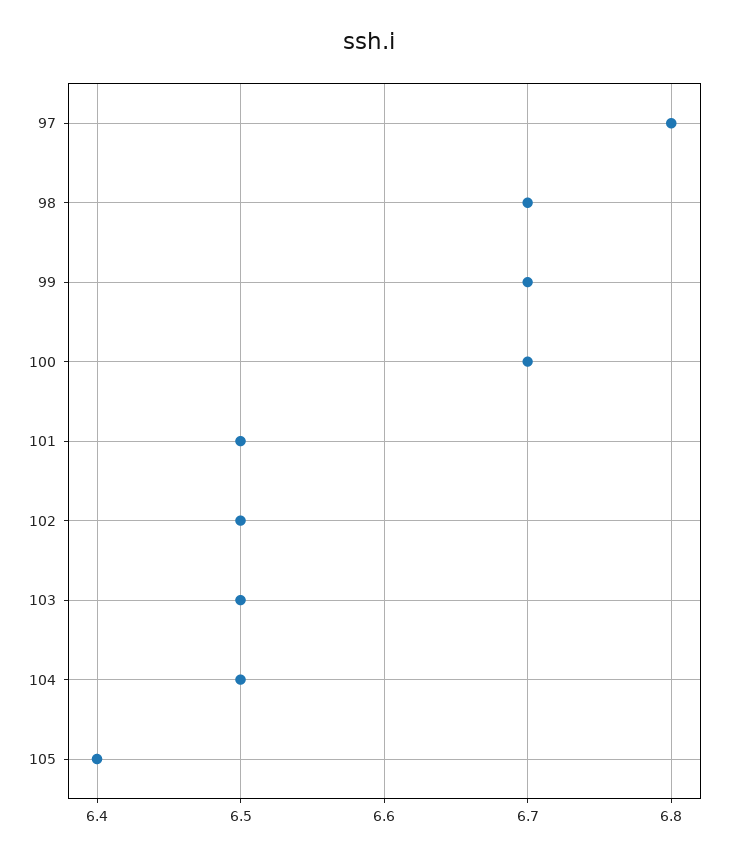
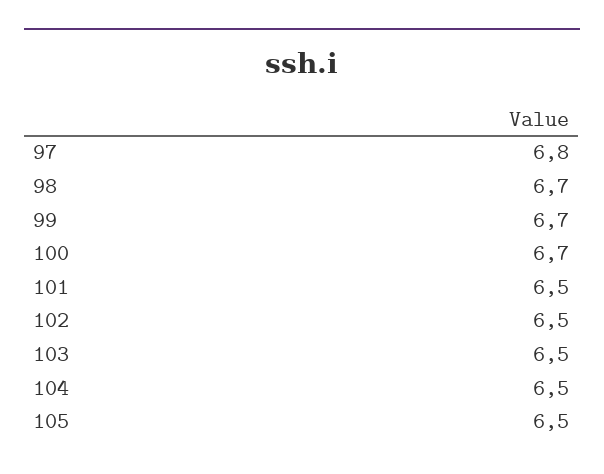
105: 6.4 -> 6.5

